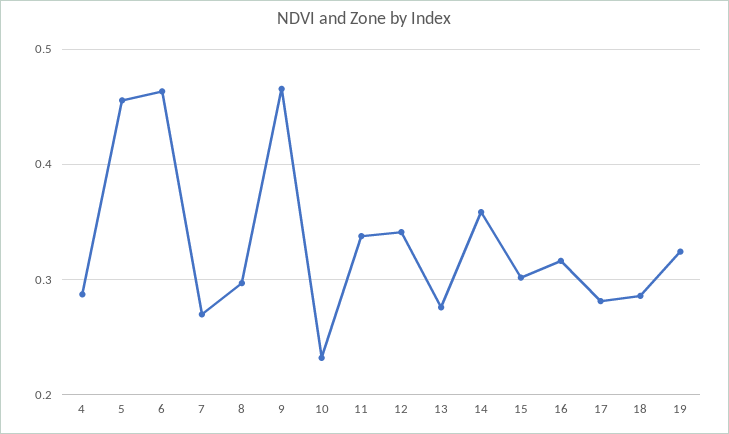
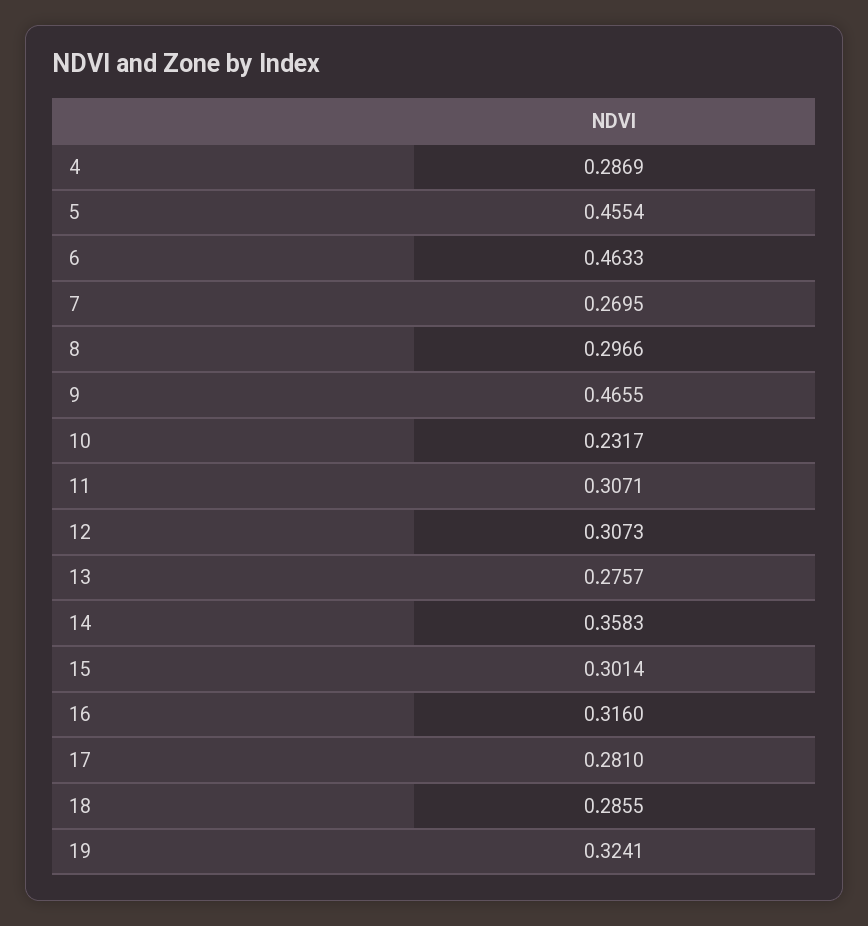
11: 0.34 -> 0.3071
12: 0.34 -> 0.3073

